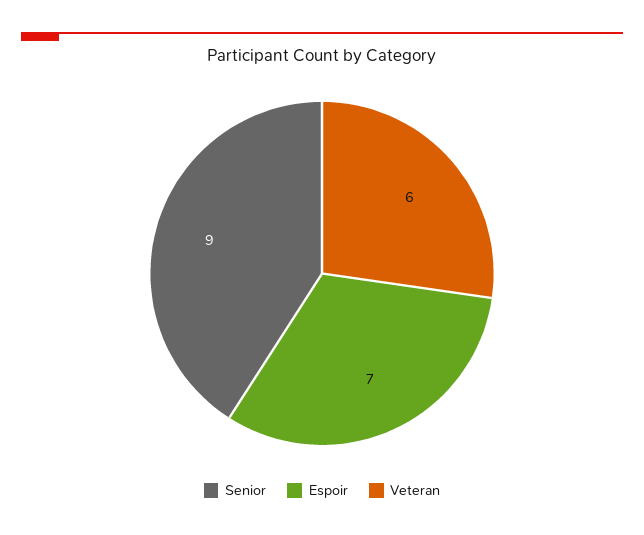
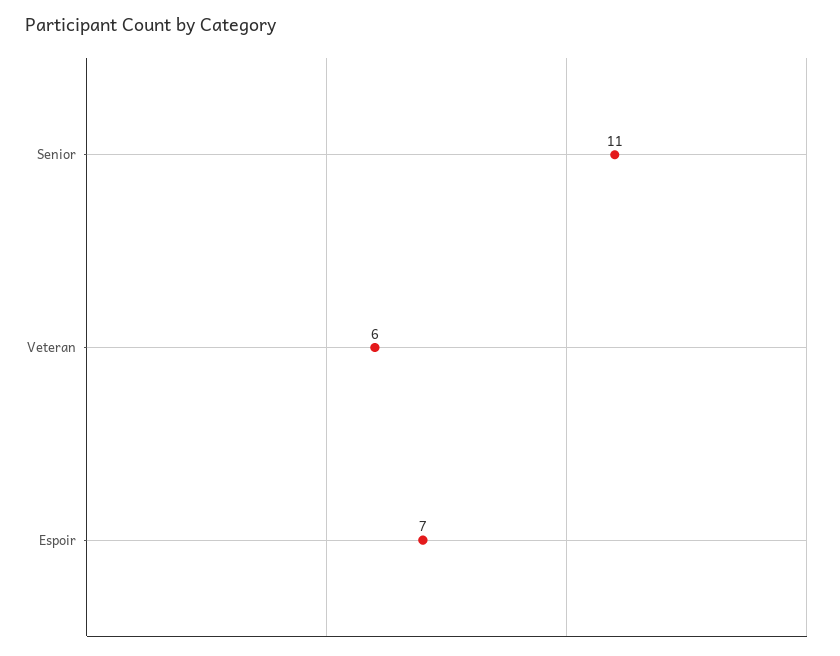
Senior: 9 -> 11

